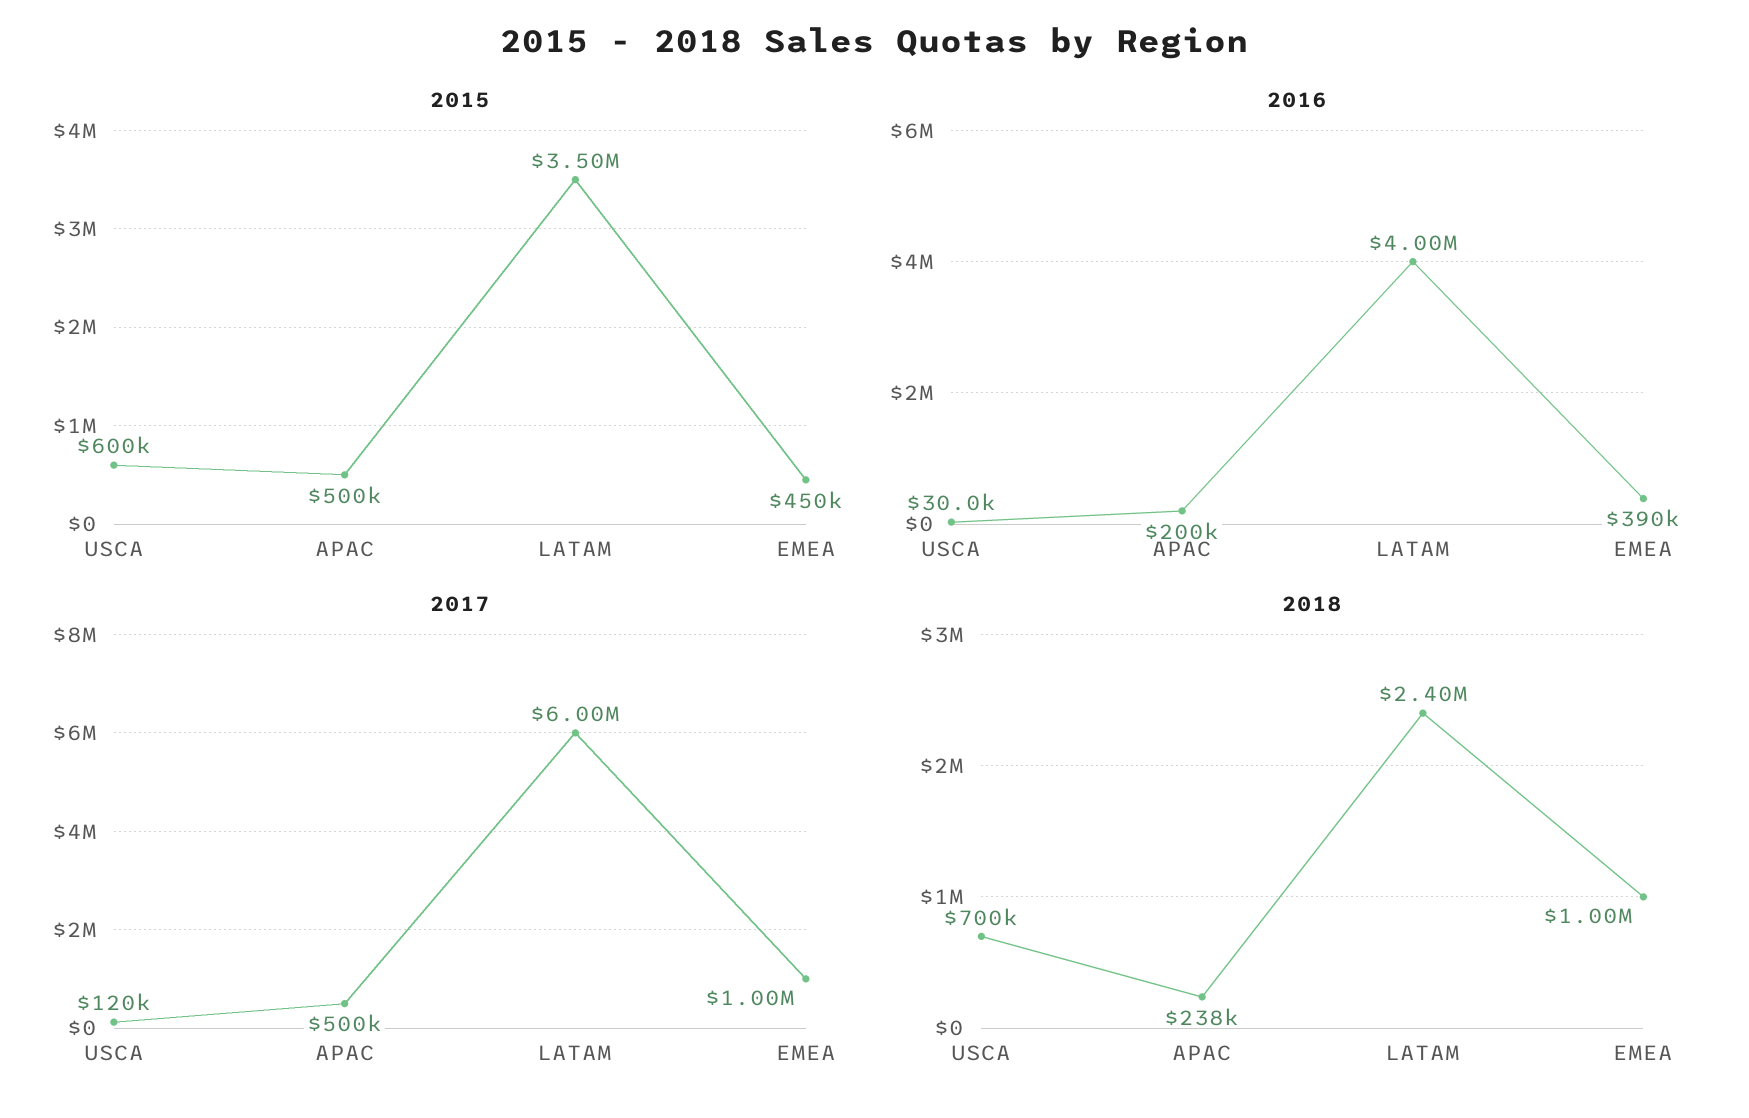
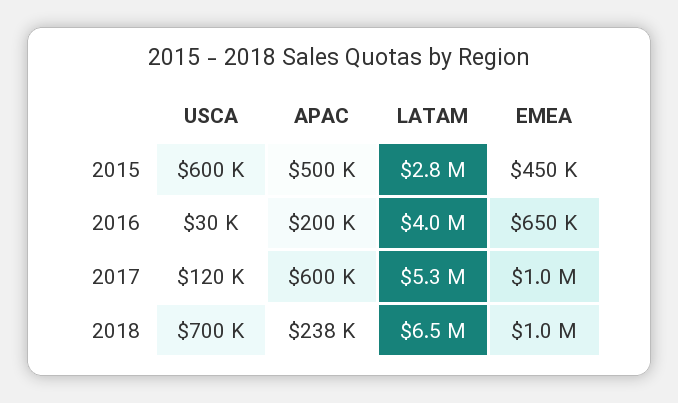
2015, LATAM: 3500000 -> 2800000
2016, EMEA: 390000 -> 650000
2017, APAC: 500000 -> 600000
2017, LATAM: 6000000 -> 5300000
2018, LATAM: 2400000 -> 6500000

